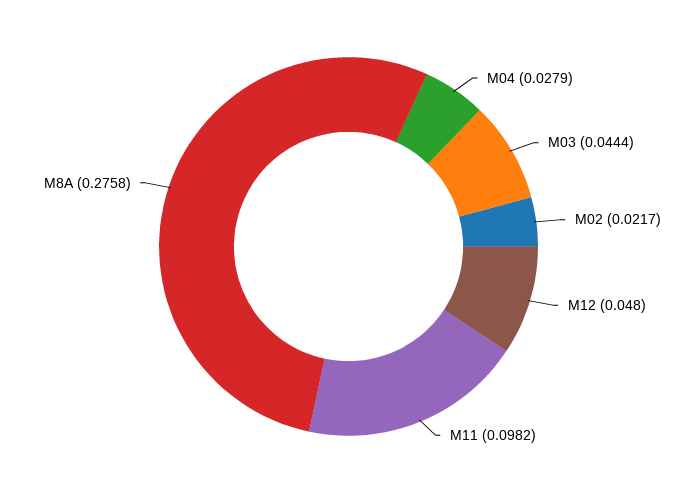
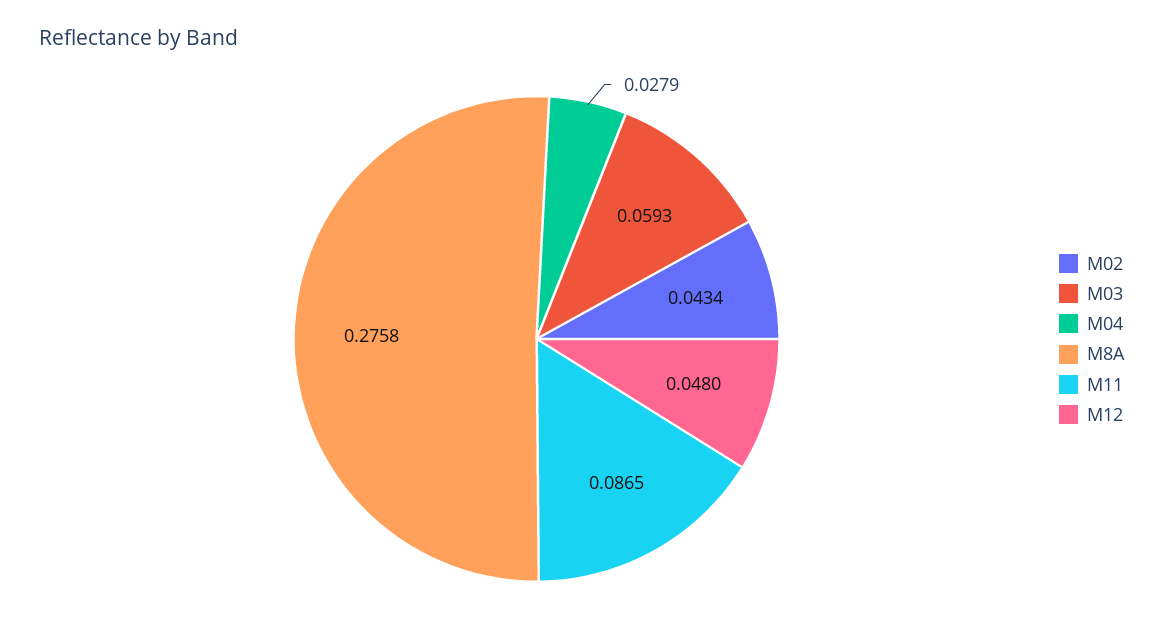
M03: 0.0444 -> 0.0593
M02: 0.0217 -> 0.0434
M11: 0.0982 -> 0.0865

